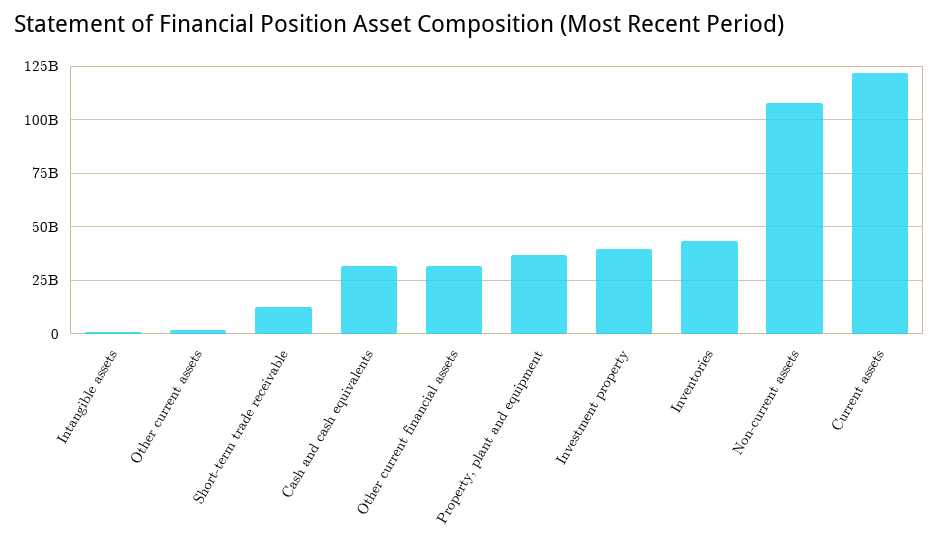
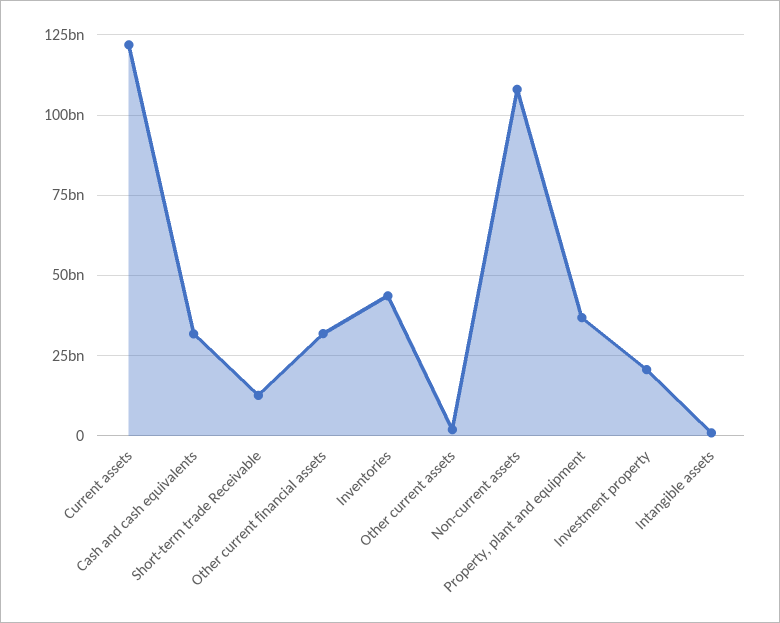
Investment property: 40000000000 -> 20000000000

